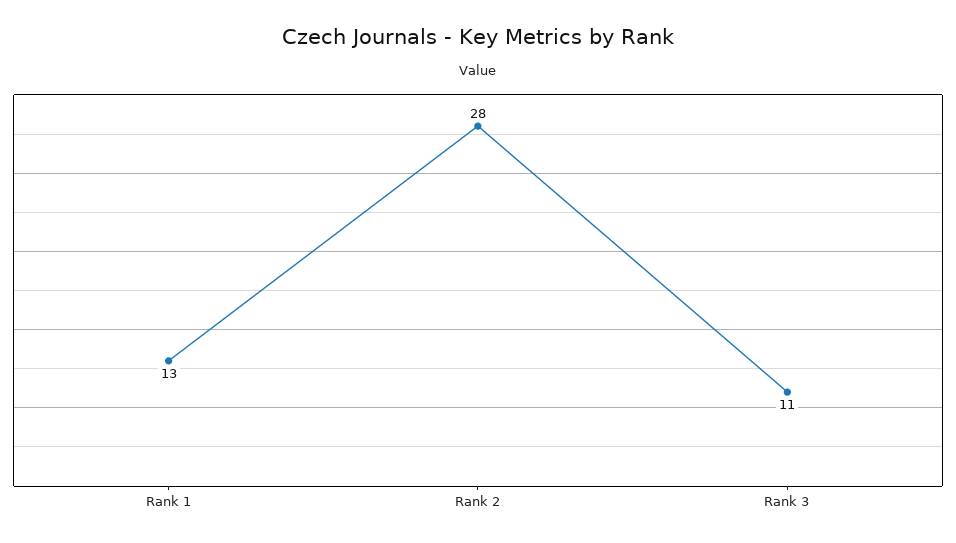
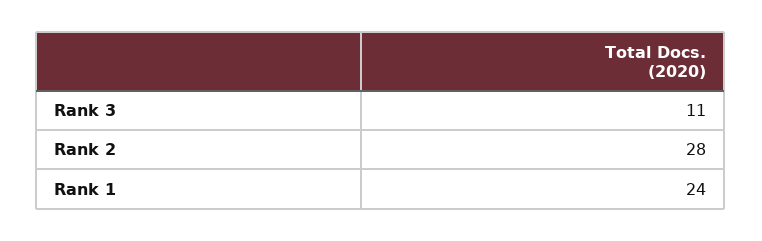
Rank 1: 13 -> 24

